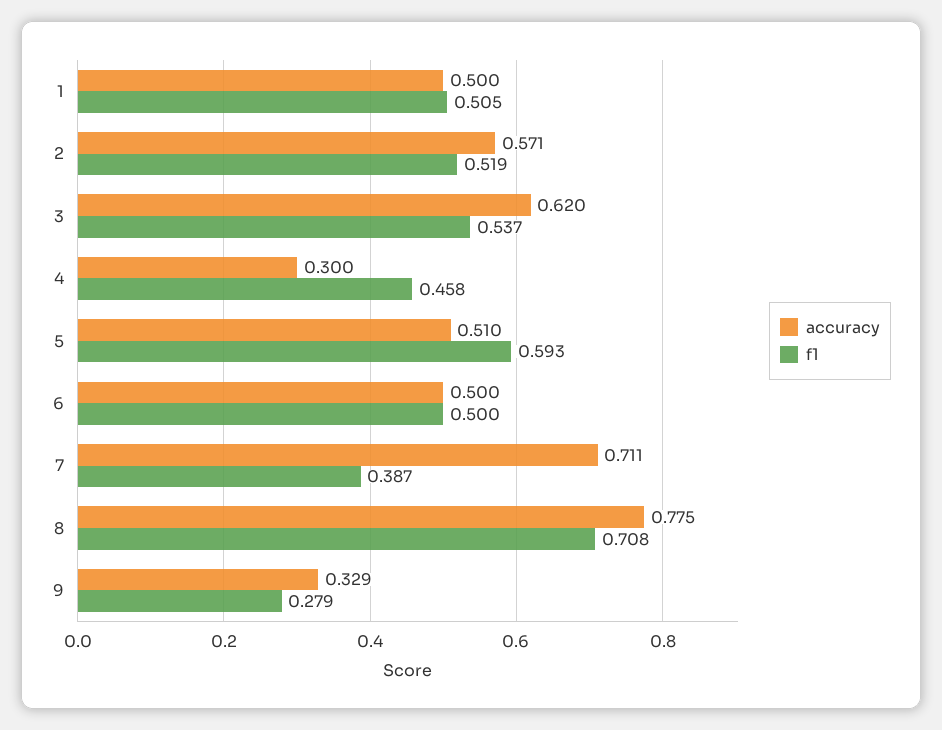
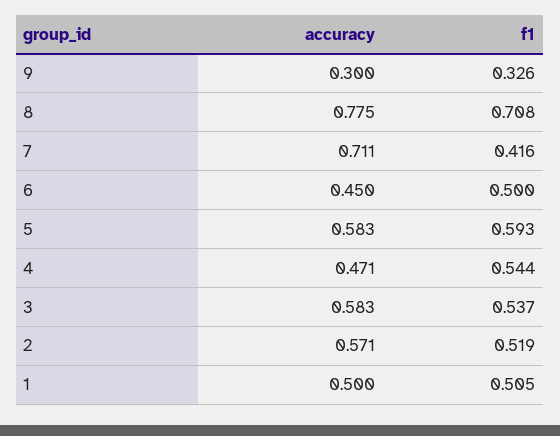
accuracy, 3: 0.62 -> 0.583
accuracy, 4: 0.3 -> 0.471
f1, 4: 0.458 -> 0.544
accuracy, 5: 0.51 -> 0.583
accuracy, 6: 0.5 -> 0.45
f1, 7: 0.387 -> 0.416
accuracy, 9: 0.329 -> 0.3
f1, 9: 0.279 -> 0.326

